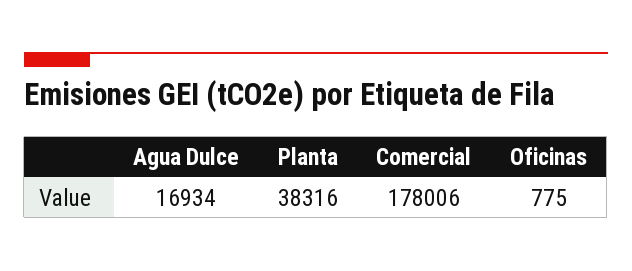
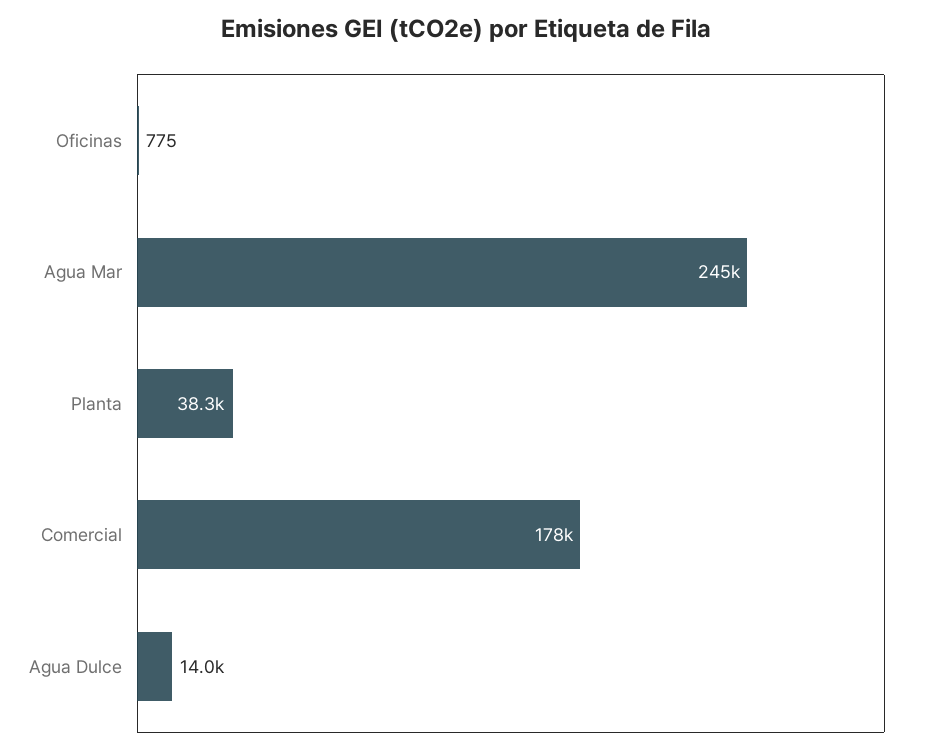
Agua Dulce: 16934 -> 14000
Agua Mar: none -> 245000

